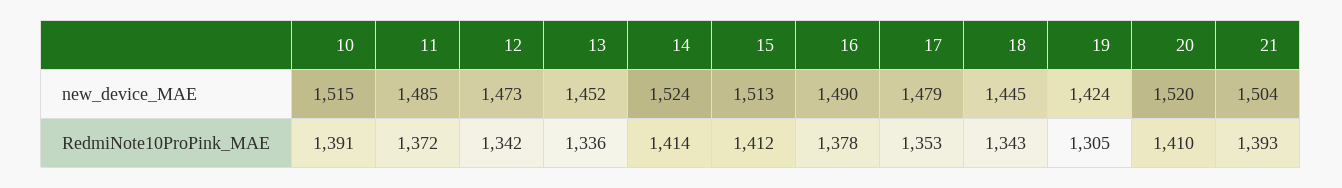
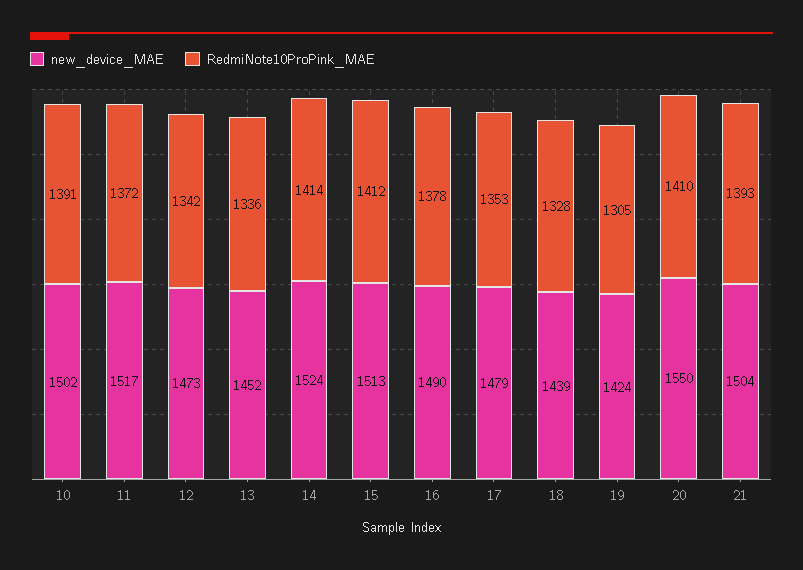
new_device_MAE, 10: 1515 -> 1502
new_device_MAE, 11: 1485 -> 1517
new_device_MAE, 18: 1445 -> 1439
new_device_MAE, 20: 1520 -> 1550
RedmiNote10ProPink_MAE, 18: 1343 -> 1328

